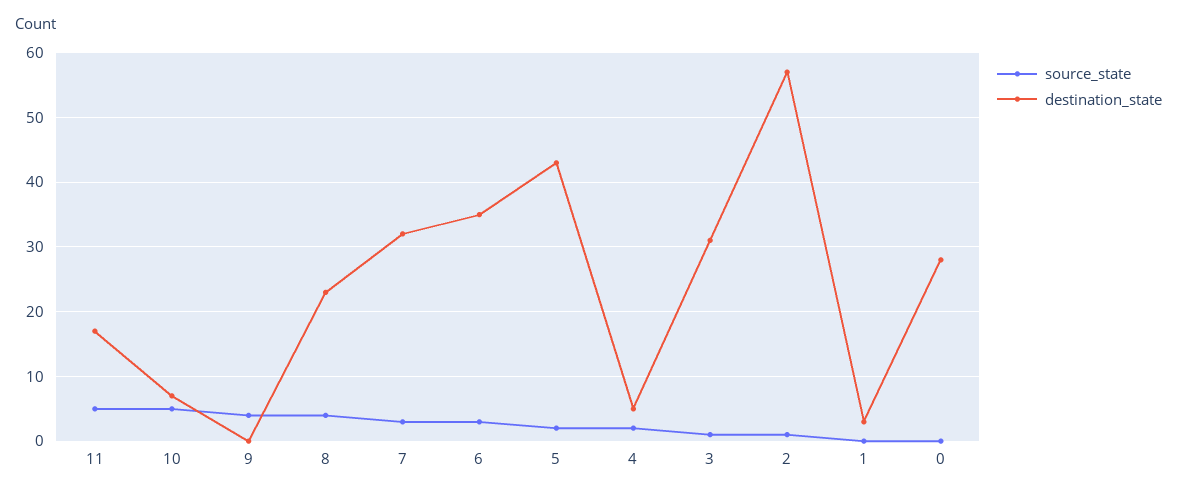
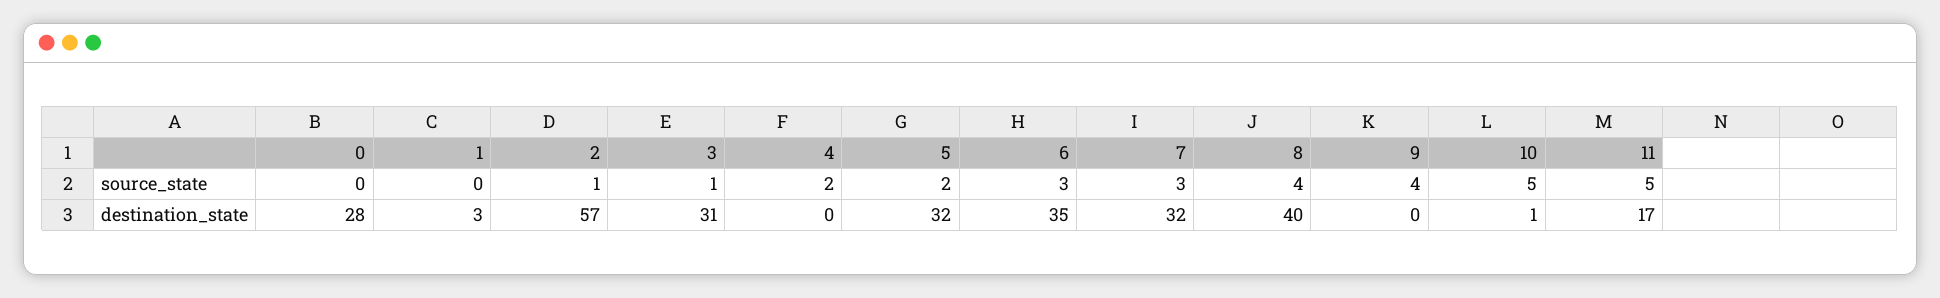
destination_state, 10: 7 -> 1
destination_state, 8: 23 -> 40
destination_state, 5: 43 -> 32
destination_state, 4: 5 -> 0

